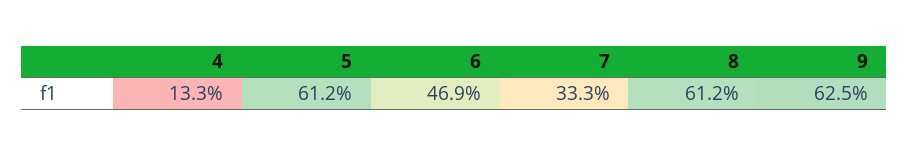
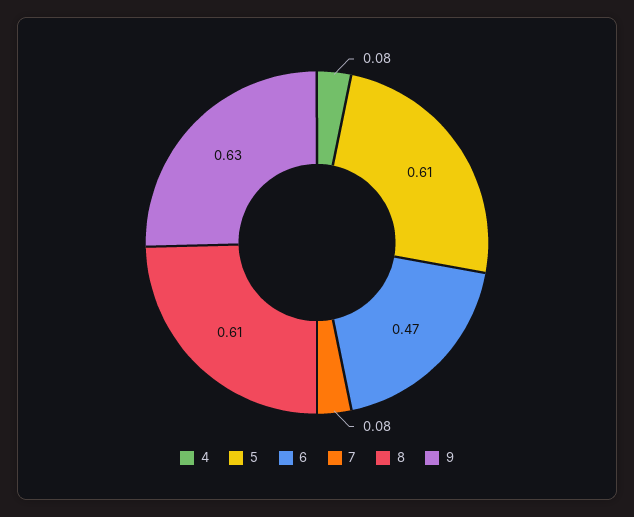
4: 0.133 -> 0.08
7: 0.333 -> 0.08

